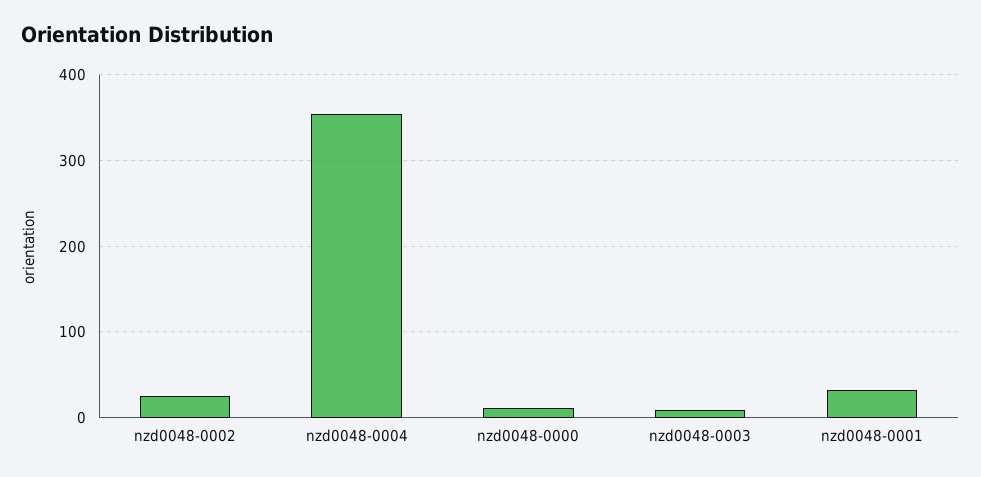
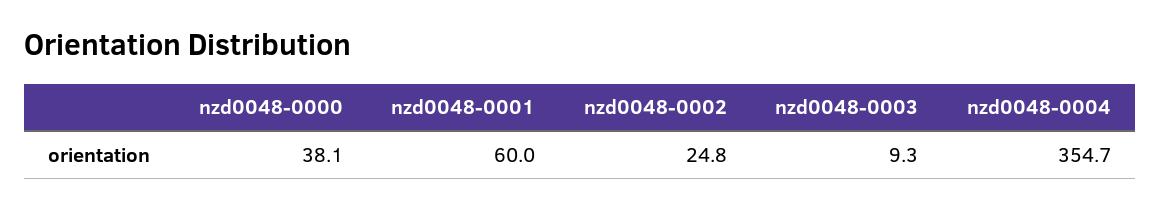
nzd0048-0000: 10 -> 38.1
nzd0048-0001: 30 -> 60

